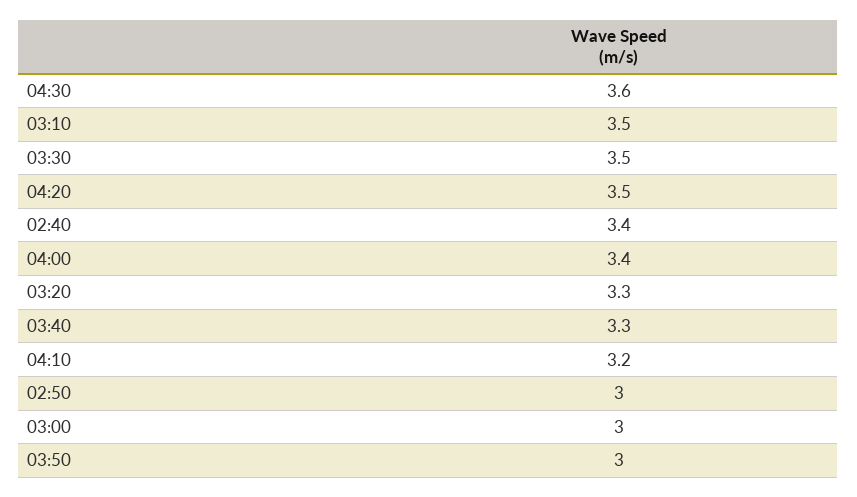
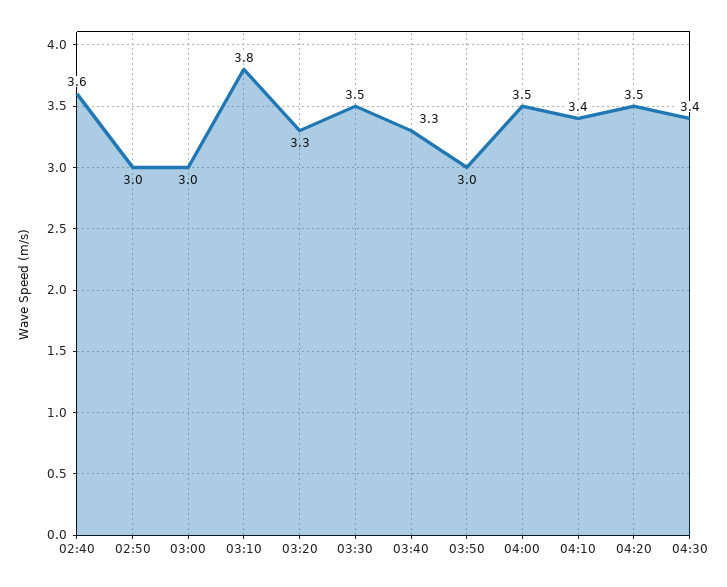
04:30: 3.6 -> 3.4
03:10: 3.5 -> 3.8
02:40: 3.4 -> 3.6
04:00: 3.4 -> 3.5
04:10: 3.2 -> 3.4

